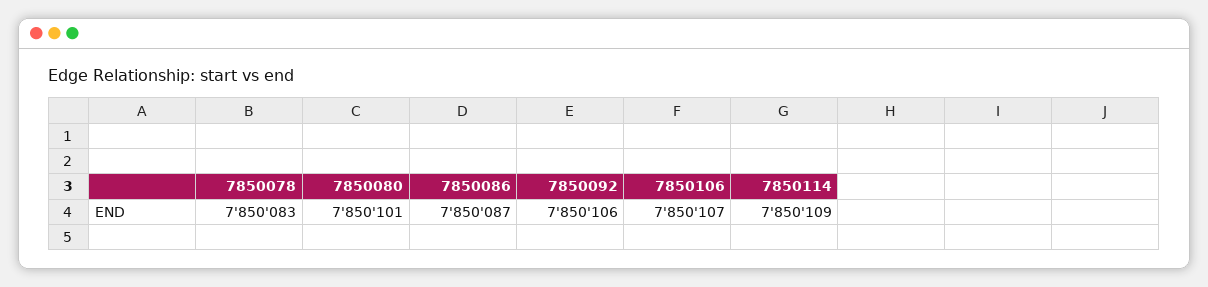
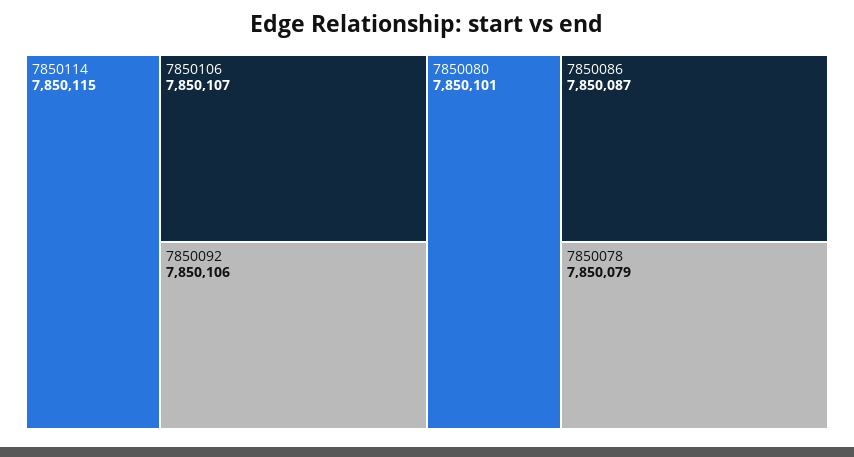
7850078: 7850083 -> 7850079
7850114: 7850109 -> 7850115

